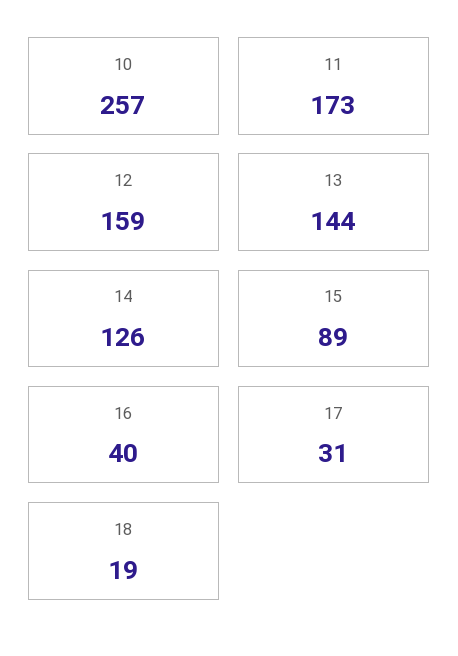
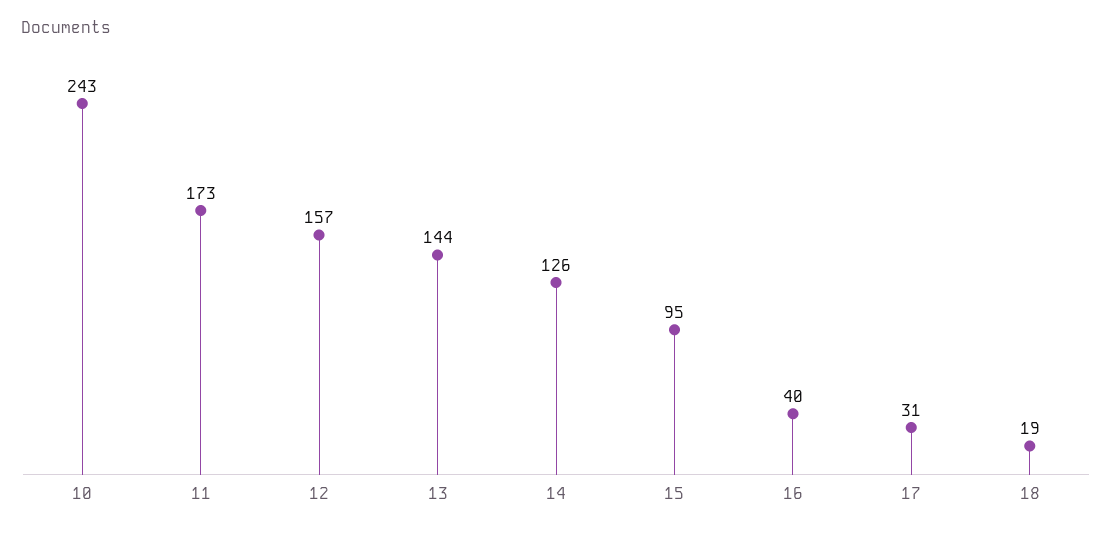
10: 257 -> 243
12: 159 -> 157
15: 89 -> 95

